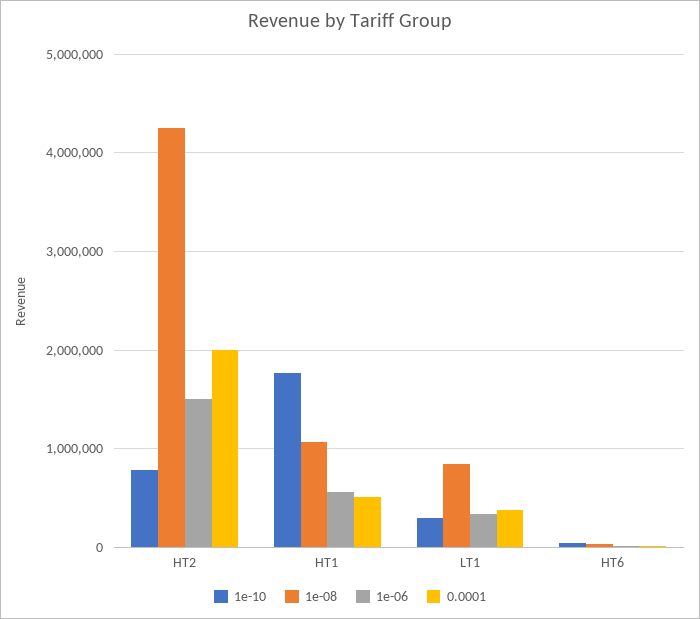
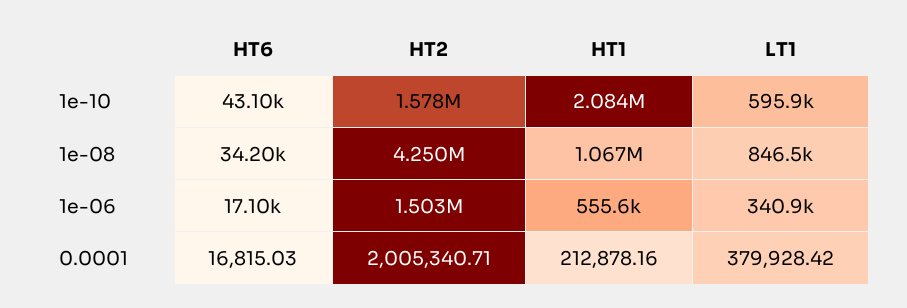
1e-10, HT2: 800000 -> 1578000
1e-10, HT1: 1800000 -> 2084000
0.0001, HT1: 500000 -> 212878.16
1e-10, LT1: 300000 -> 595900

